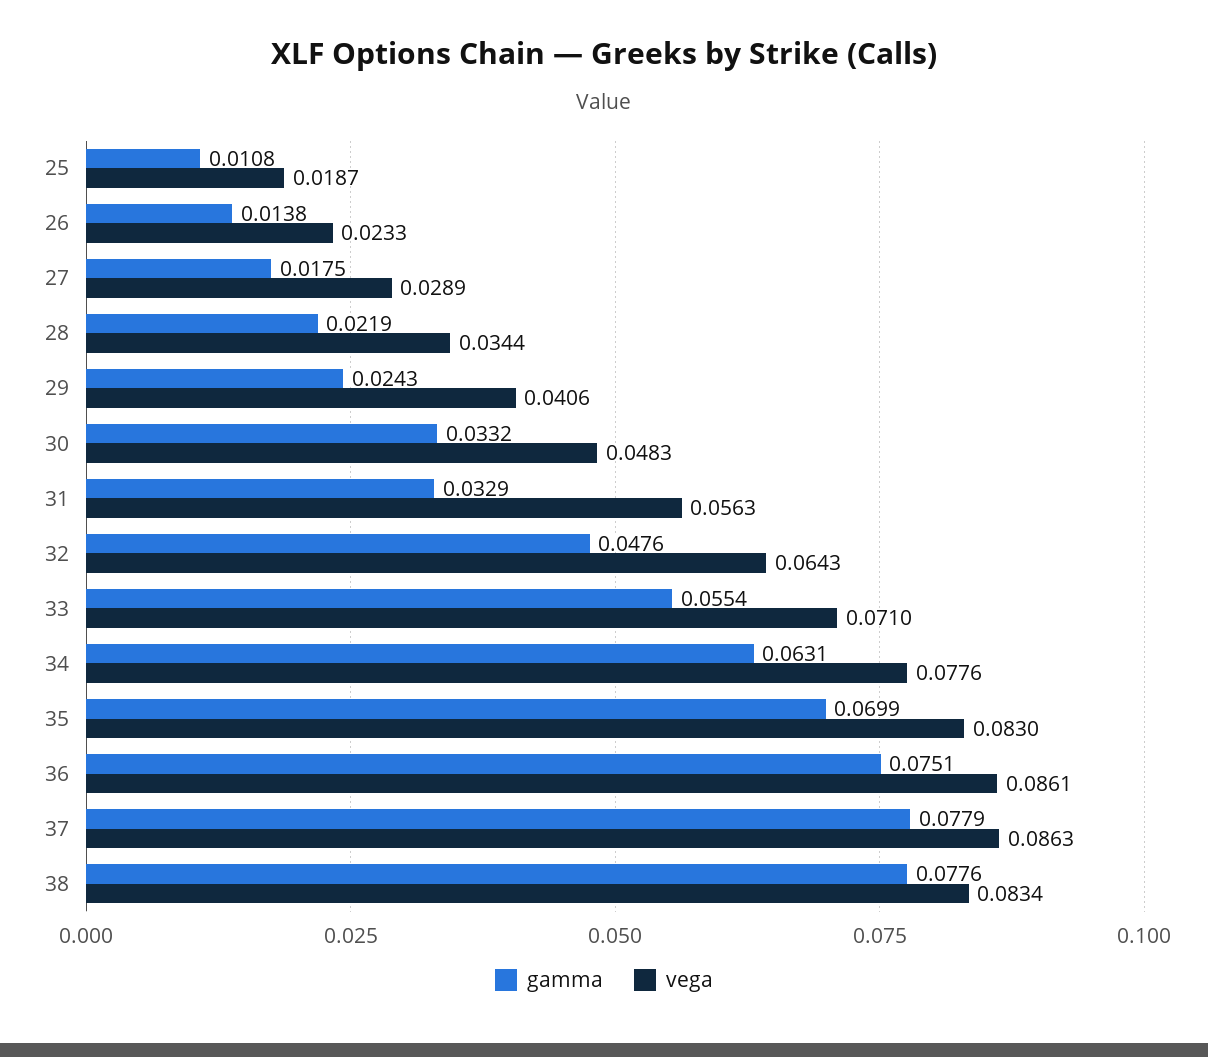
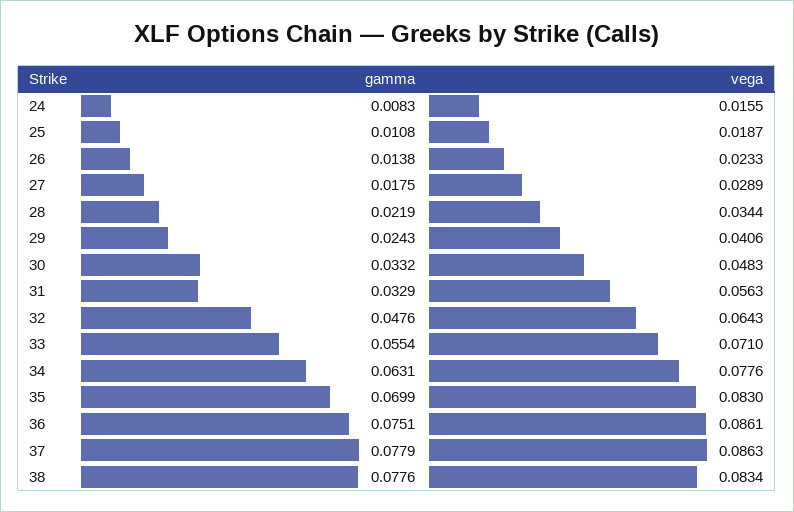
gamma, 24: none -> 0.0083
vega, 24: none -> 0.0155

